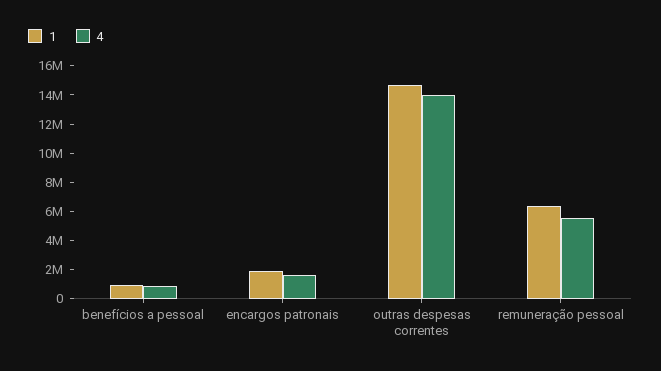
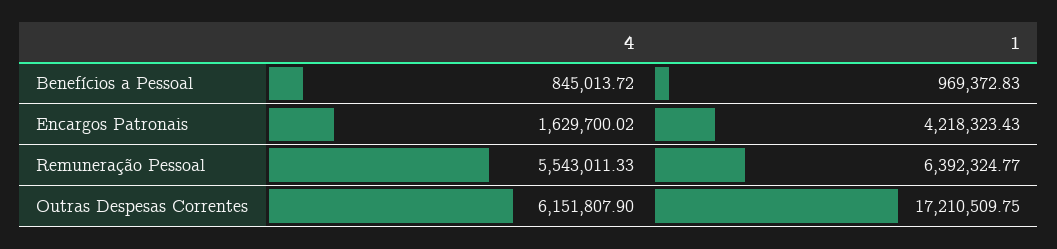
1, encargos patronais: 2000000 -> 4218323.43
1, outras despesas correntes: 15000000 -> 17210509.75
4, outras despesas correntes: 14000000 -> 6151807.9

